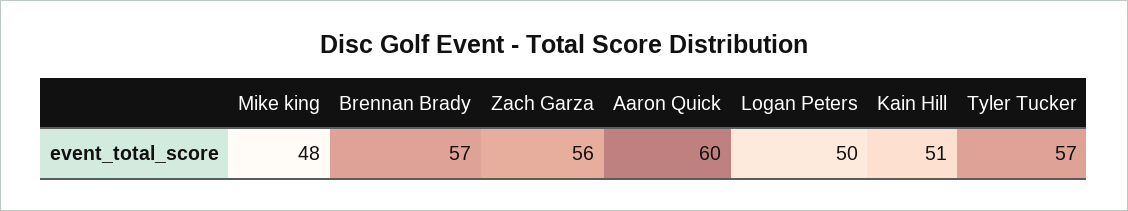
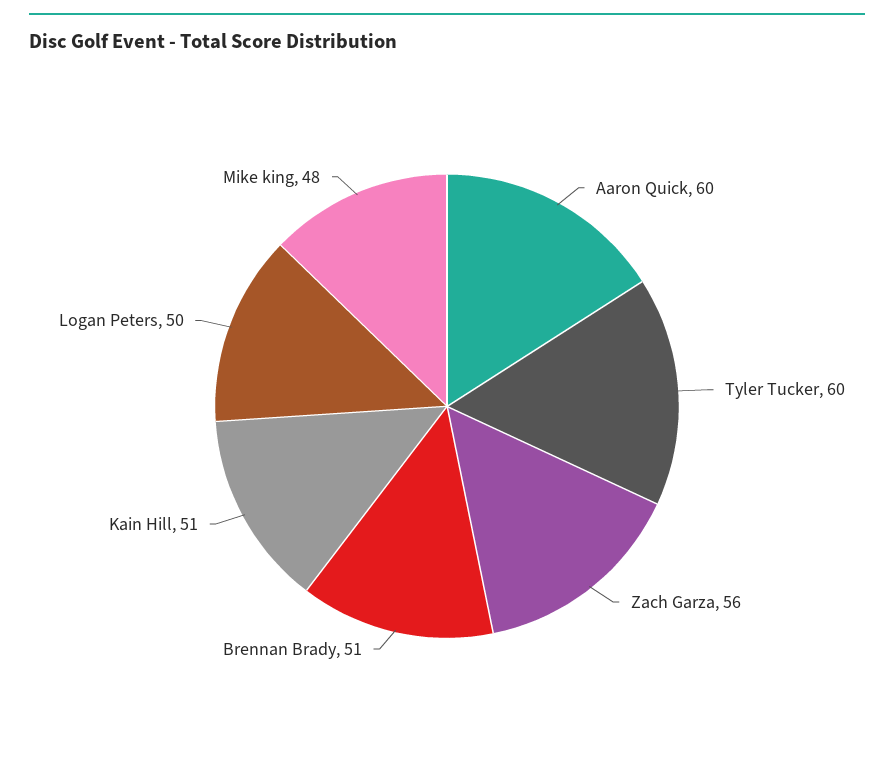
Brennan Brady: 57 -> 51
Tyler Tucker: 57 -> 60

